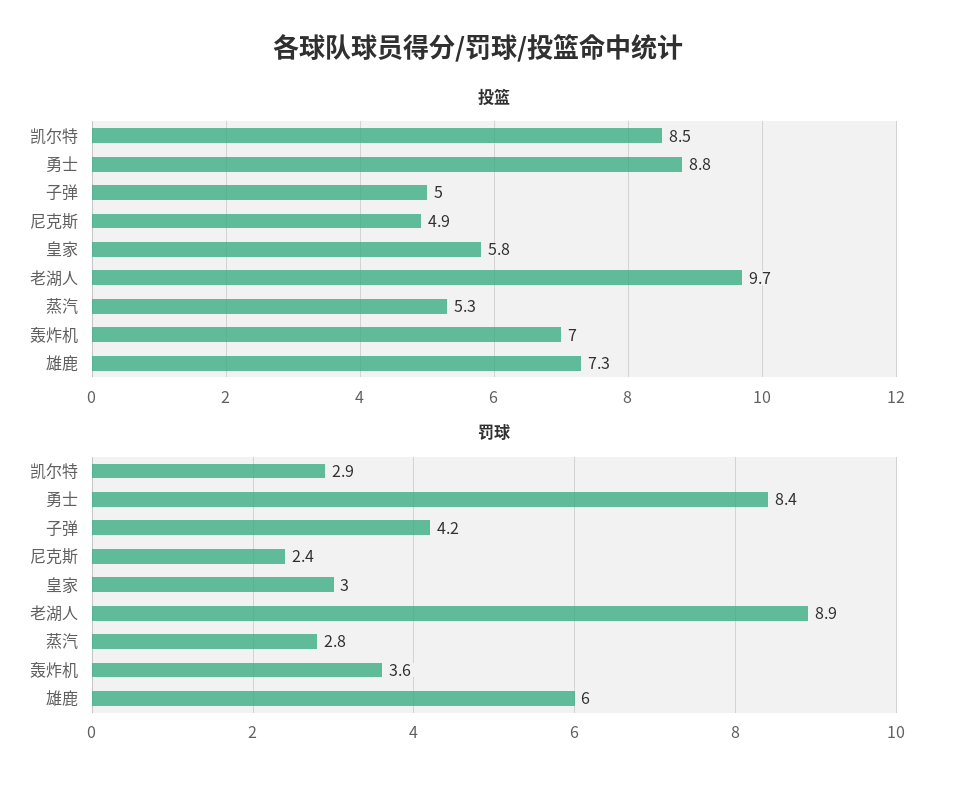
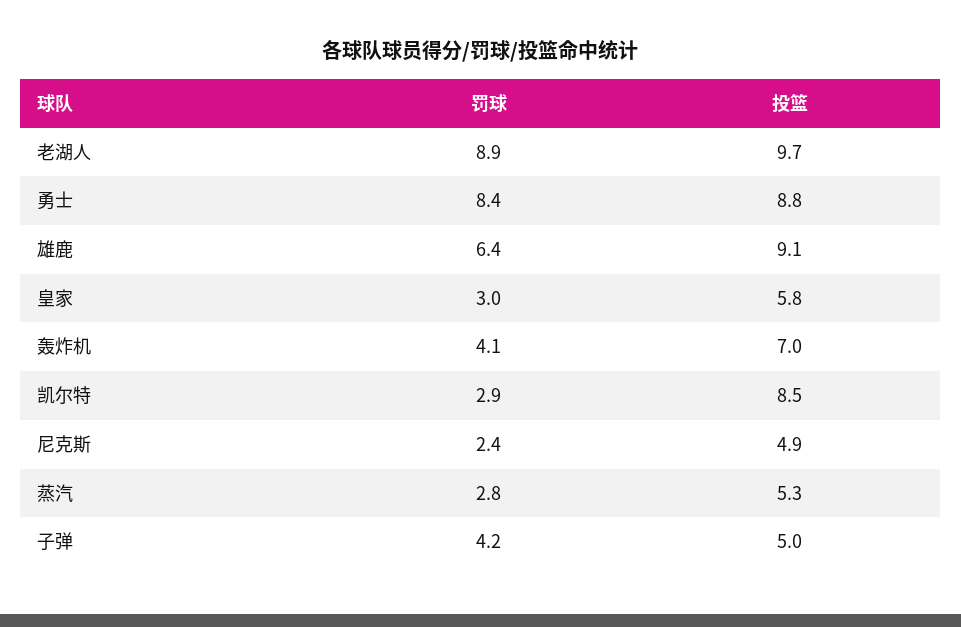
投篮, 雄鹿: 7.3 -> 9.1
罚球, 轰炸机: 3.6 -> 4.1
罚球, 雄鹿: 6 -> 6.4

